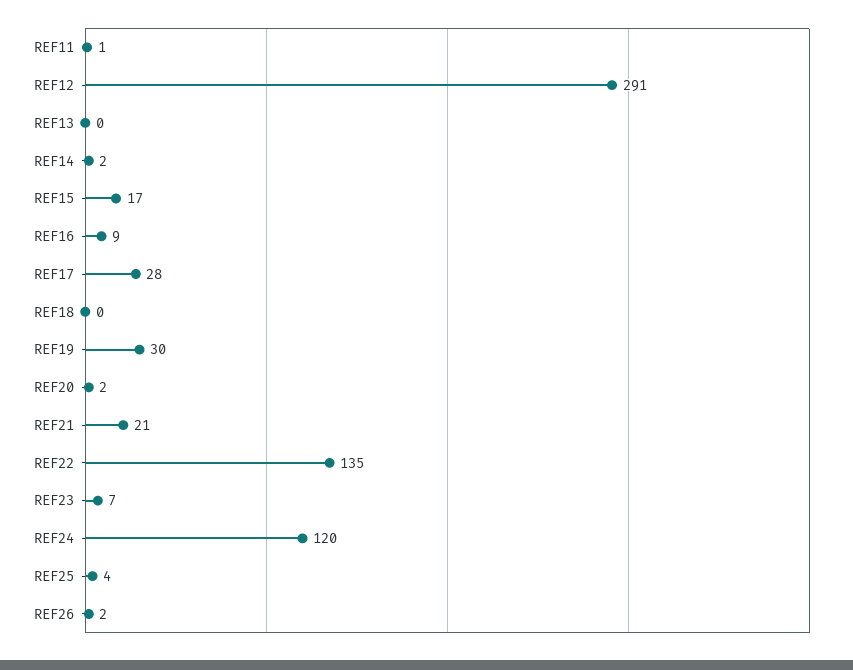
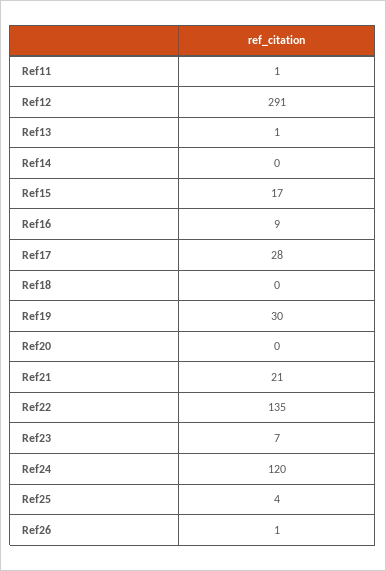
REF13: 0 -> 1
REF14: 2 -> 0
REF20: 2 -> 0
REF26: 2 -> 1

